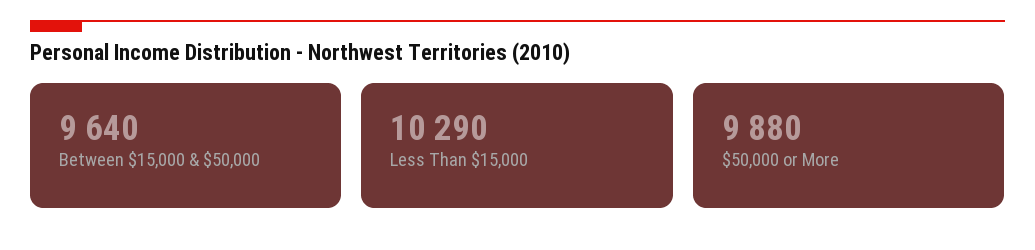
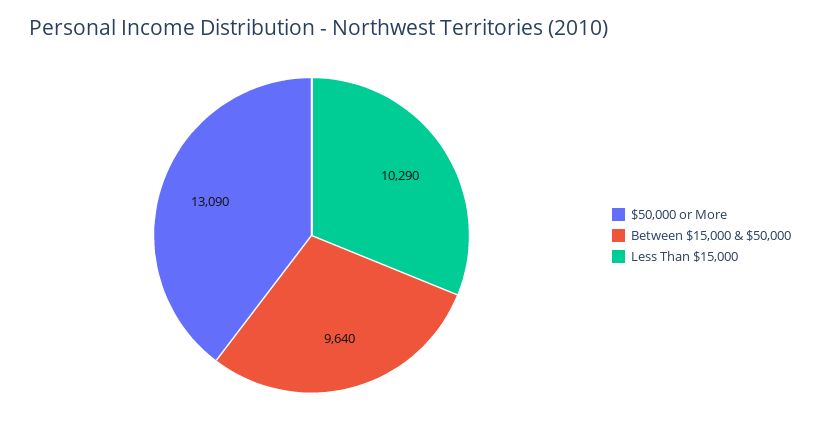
$50,000 or More: 9880 -> 13090

